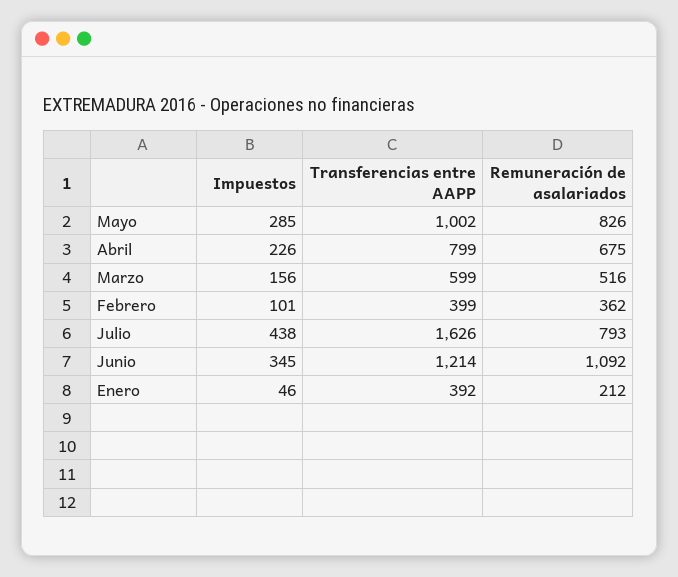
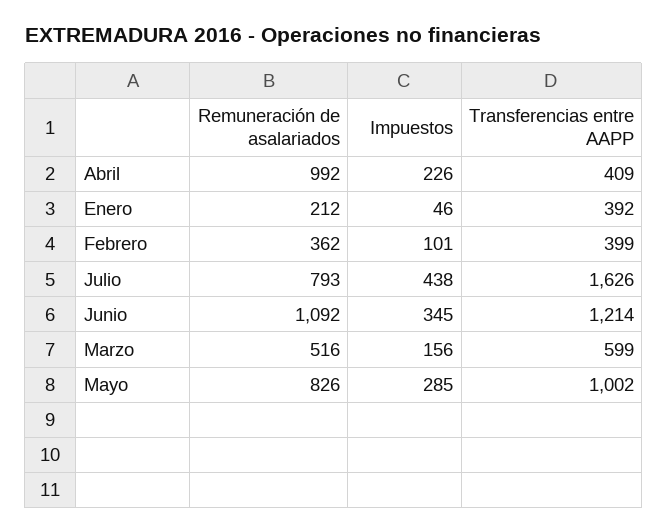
Transferencias entre AAPP, Abril: 799 -> 409
Remuneración de asalariados, Abril: 675 -> 992

